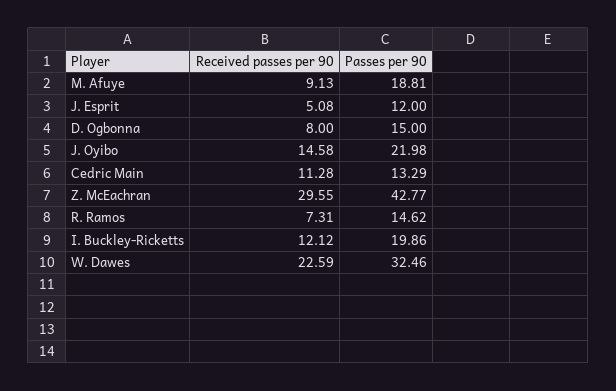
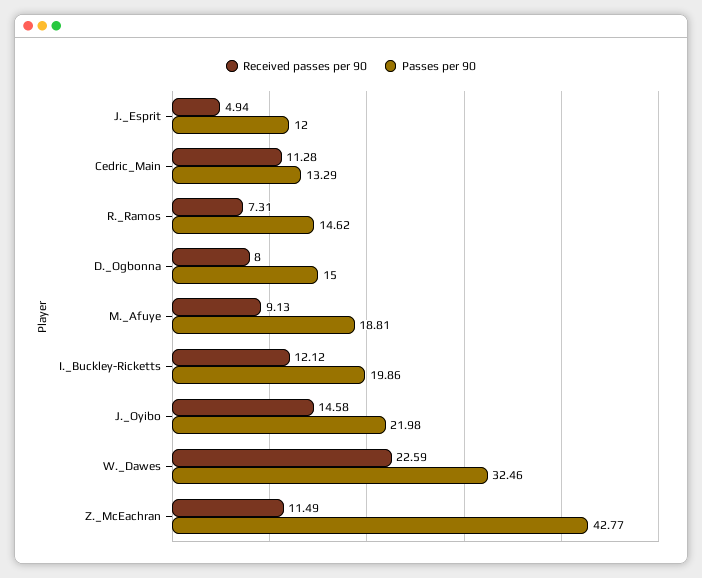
Received passes per 90, J. Esprit: 5.08 -> 4.94
Received passes per 90, Z. McEachran: 29.55 -> 11.49

